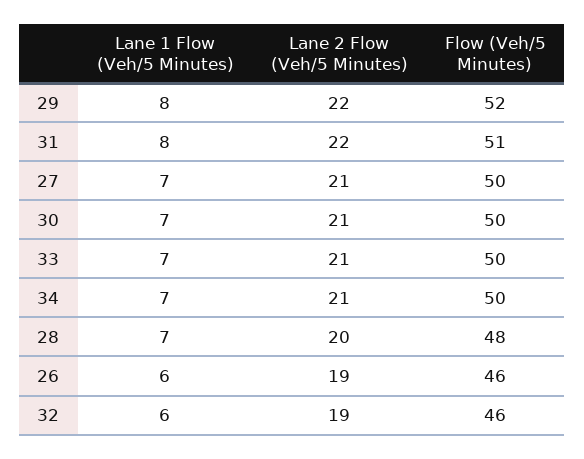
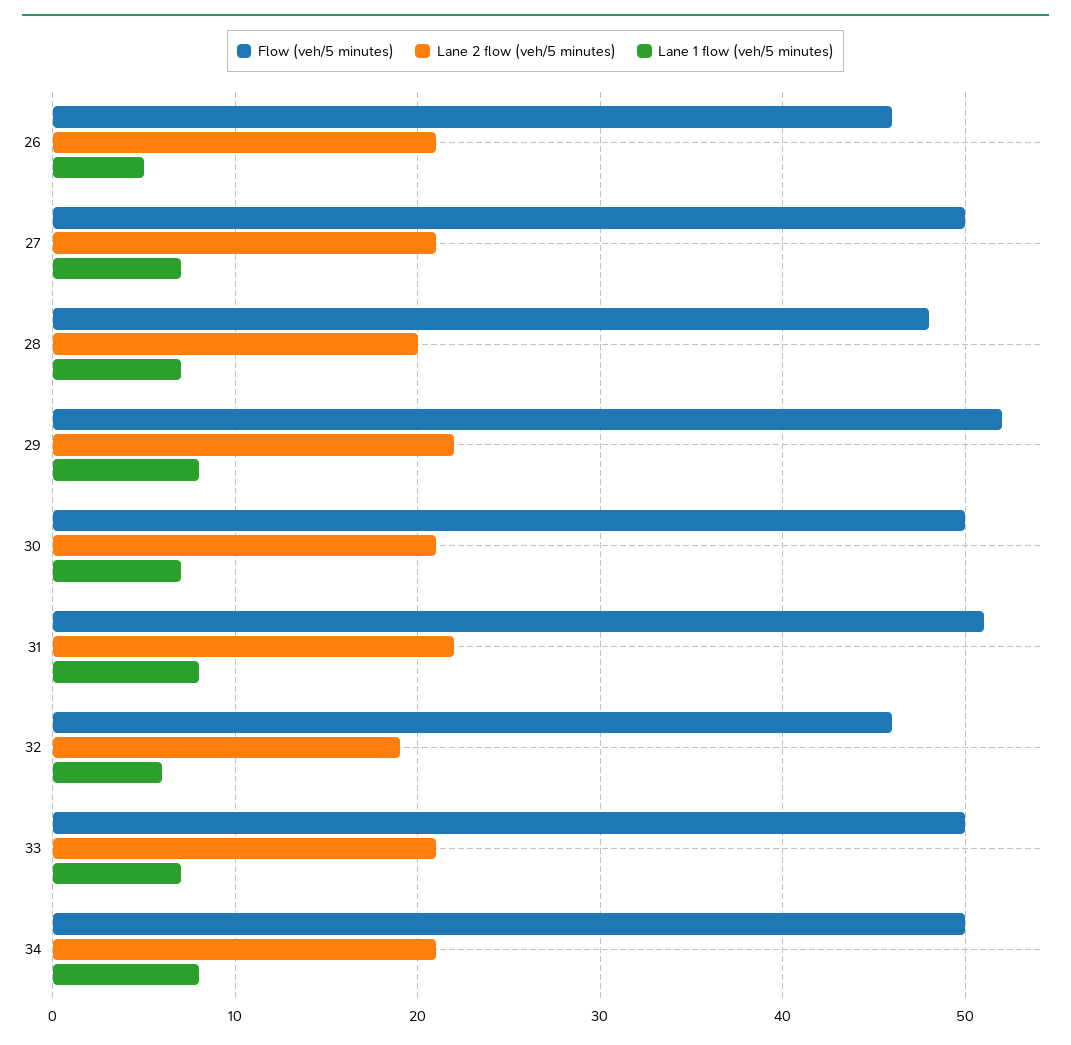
Lane 1 Flow (Veh/5 Minutes), 34: 7 -> 8
Lane 1 Flow (Veh/5 Minutes), 26: 6 -> 5
Lane 2 Flow (Veh/5 Minutes), 26: 19 -> 21

